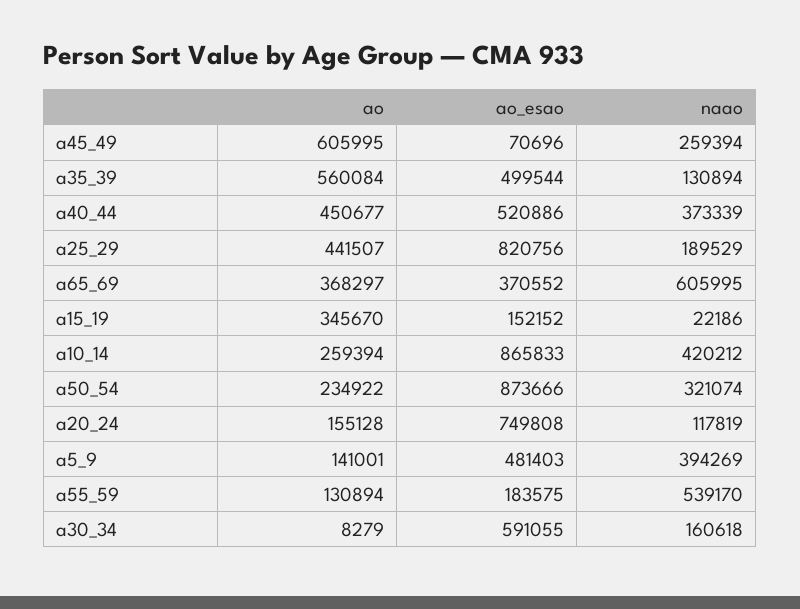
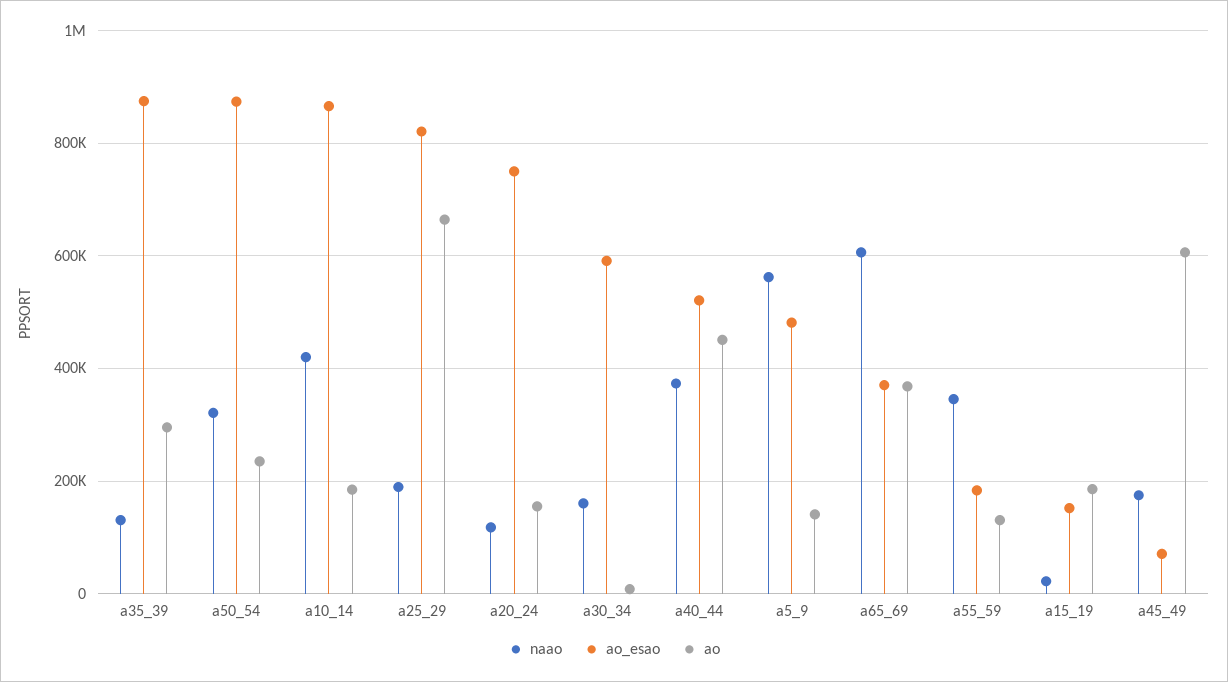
naao, a45_49: 259394 -> 180000
ao, a35_39: 560084 -> 300000
ao_esao, a35_39: 499544 -> 880000
ao, a25_29: 441507 -> 660000
ao, a15_19: 345670 -> 180000
ao, a10_14: 259394 -> 180000
naao, a5_9: 394269 -> 560000
naao, a55_59: 539170 -> 340000

